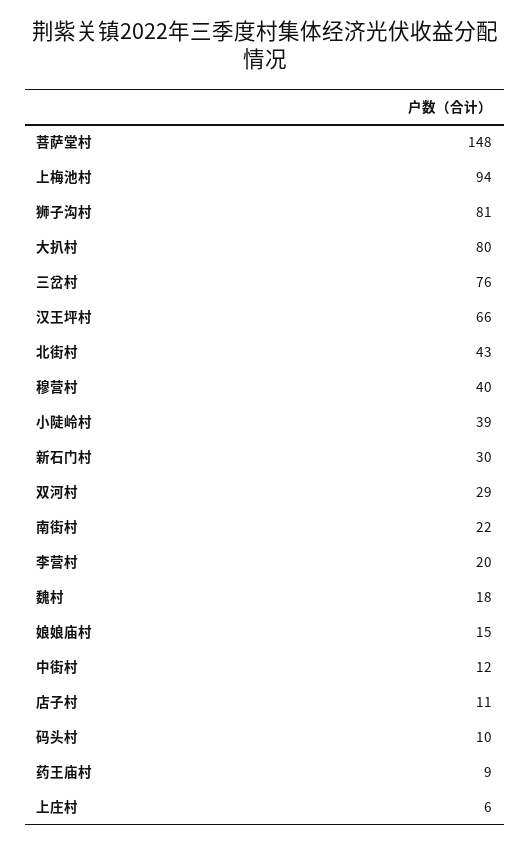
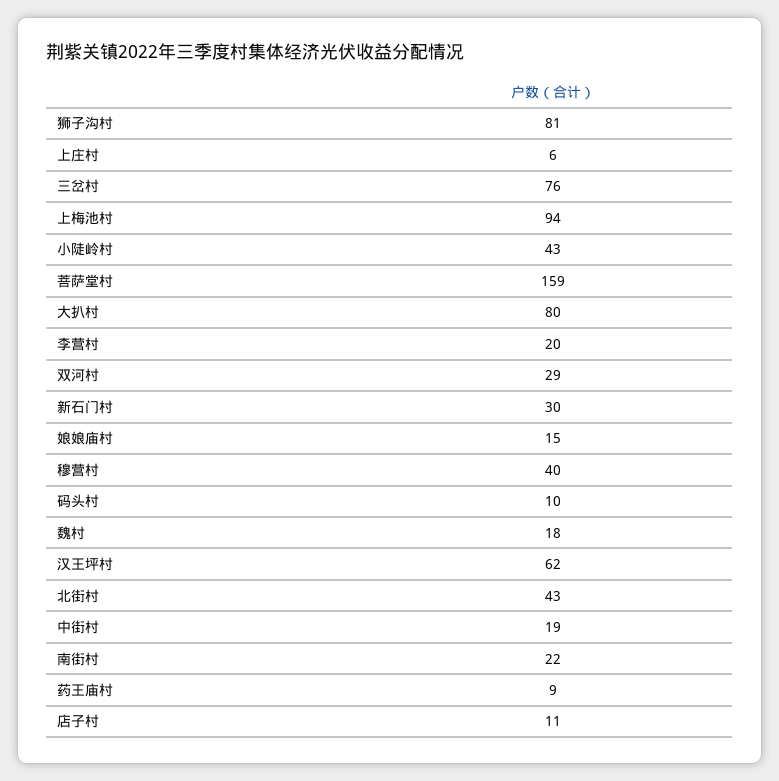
菩萨堂村: 148 -> 159
汉王坪村: 66 -> 62
小陡岭村: 39 -> 43
中街村: 12 -> 19

